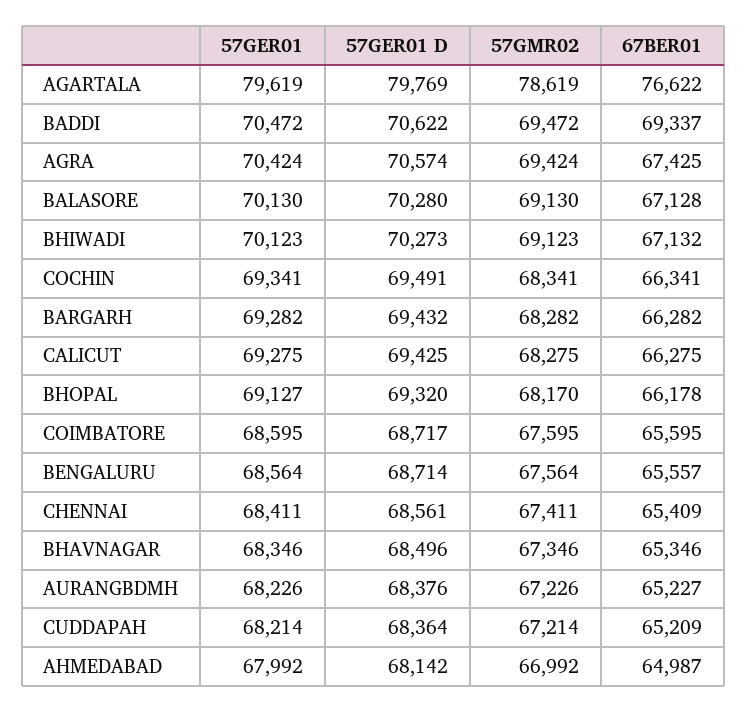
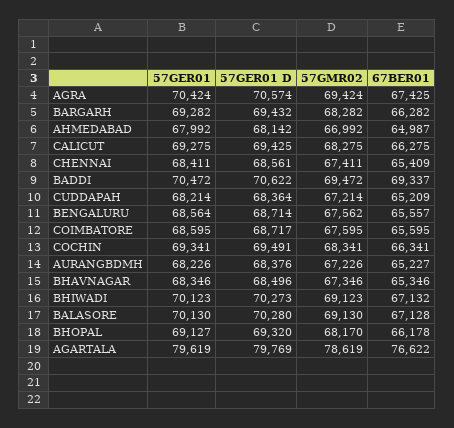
57GMR02, BENGALURU: 67564 -> 67562

